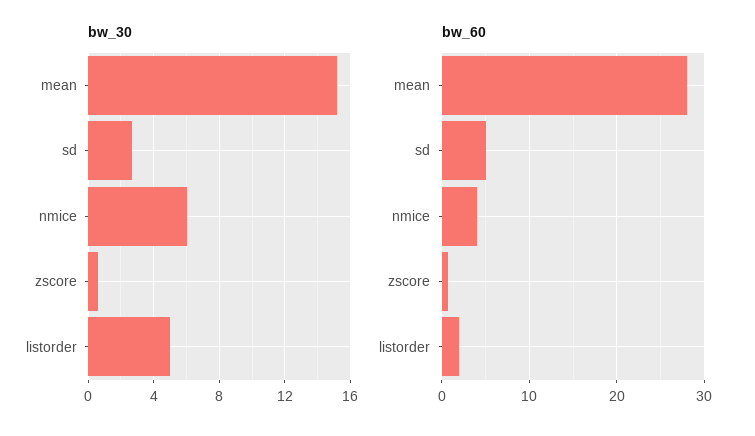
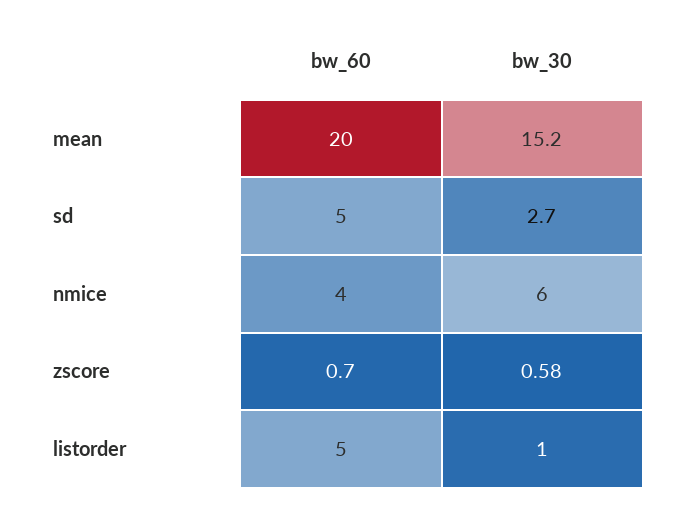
bw_30, listorder: 5 -> 1
bw_60, mean: 28 -> 20
bw_60, listorder: 2 -> 5

